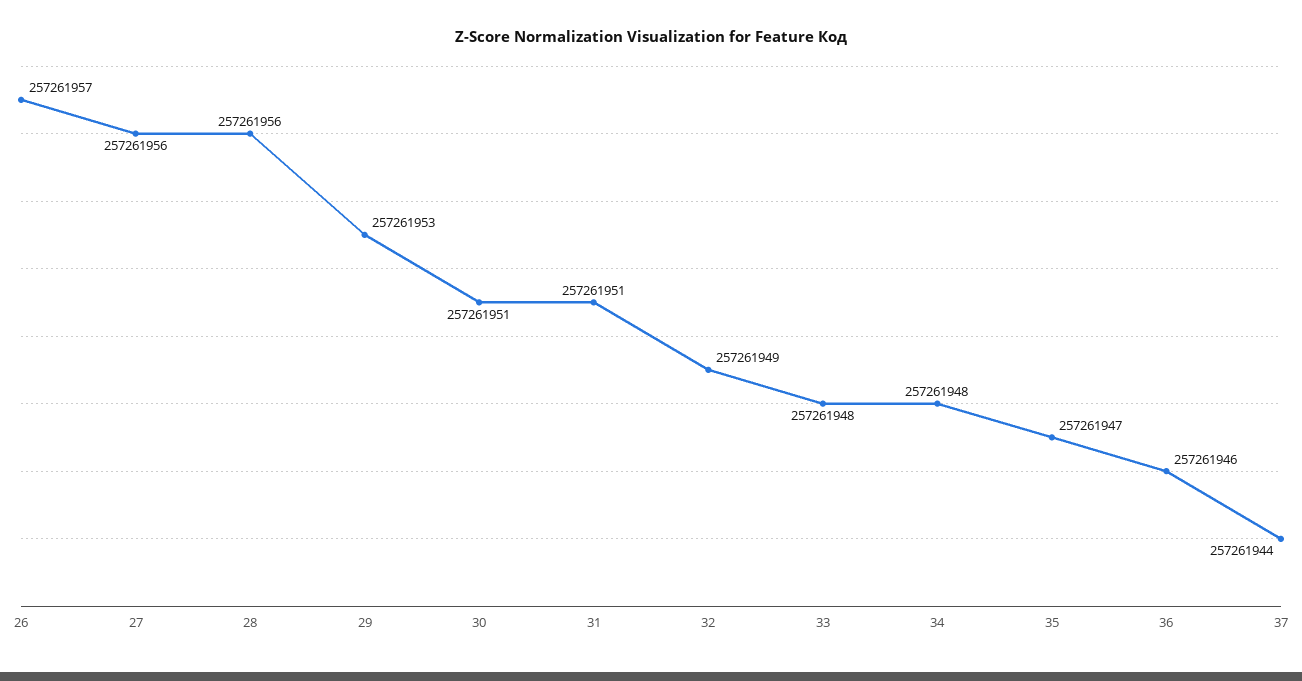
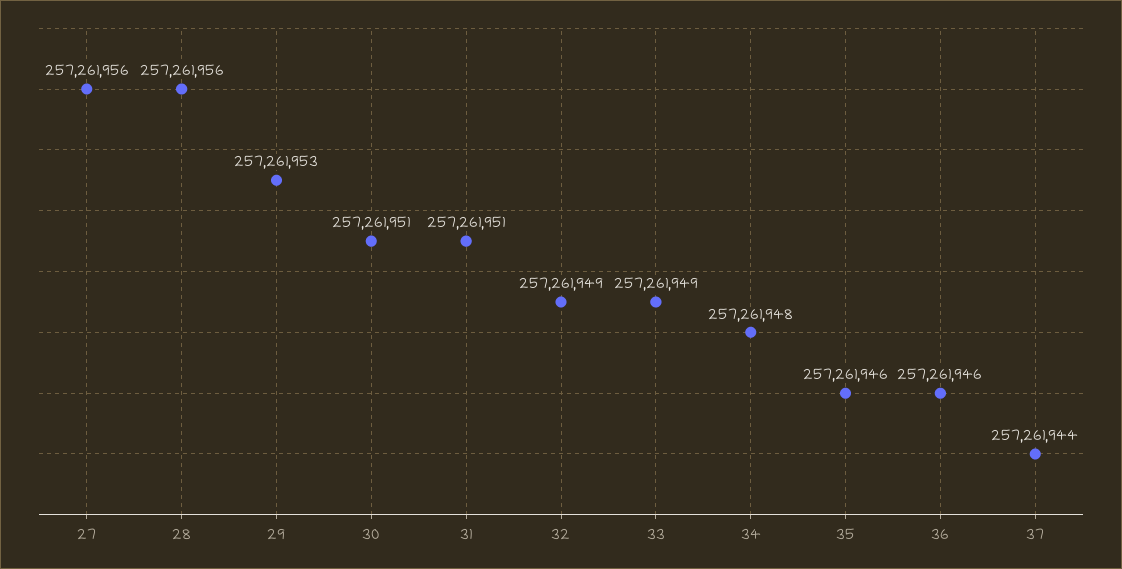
26: 257261957 -> none
33: 257261948 -> 257261949
35: 257261947 -> 257261946

